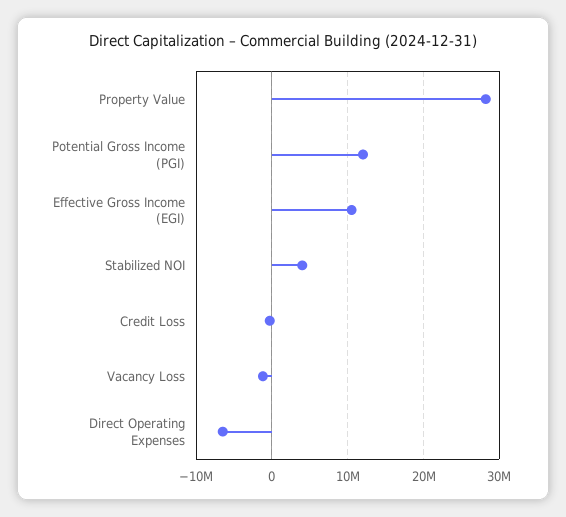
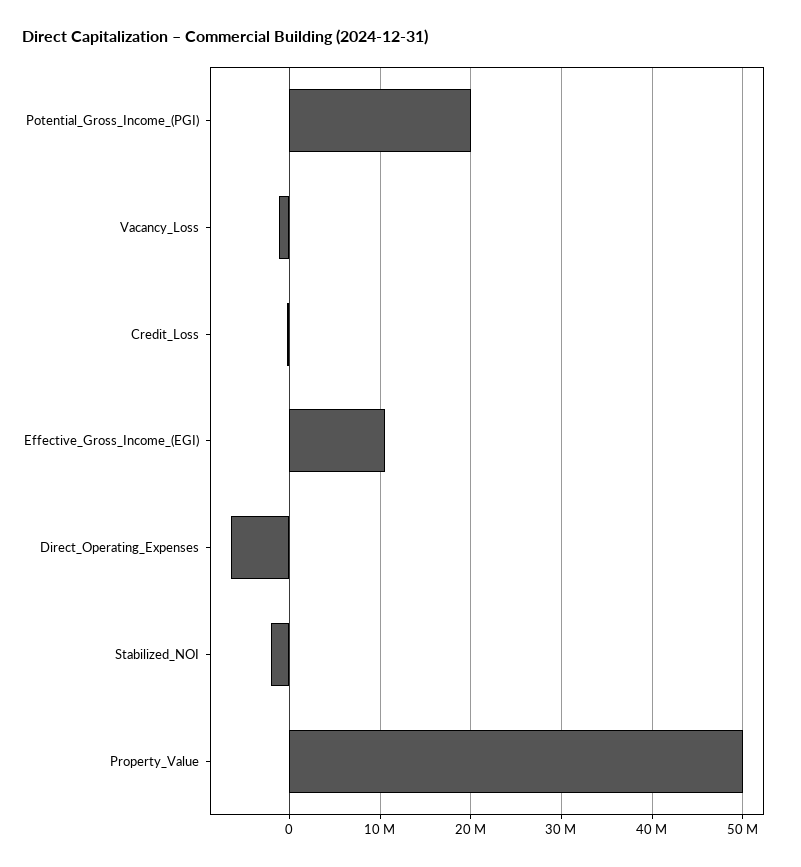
Property Value: 28000000 -> 50000000
Potential Gross Income (PGI): 12000000 -> 20000000
Stabilized NOI: 4000000 -> -2000000

